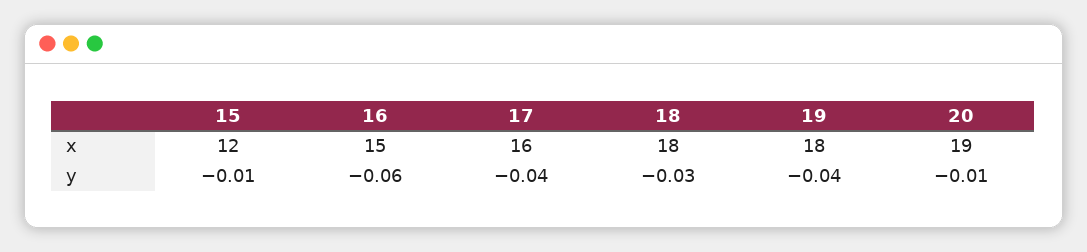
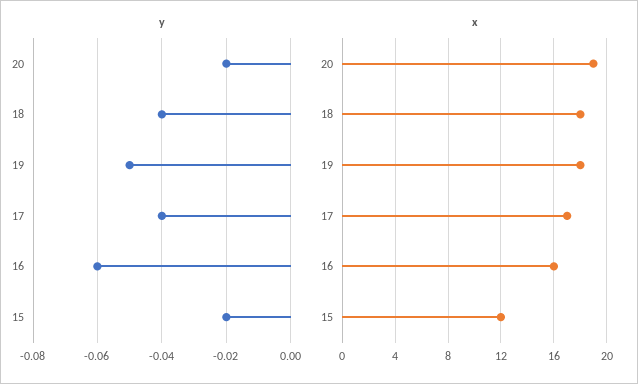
x, 16: 15 -> 16
x, 17: 16 -> 17
y, 15: -0.01 -> -0.02
y, 18: -0.03 -> -0.04
y, 19: -0.04 -> -0.05
y, 20: -0.01 -> -0.02

